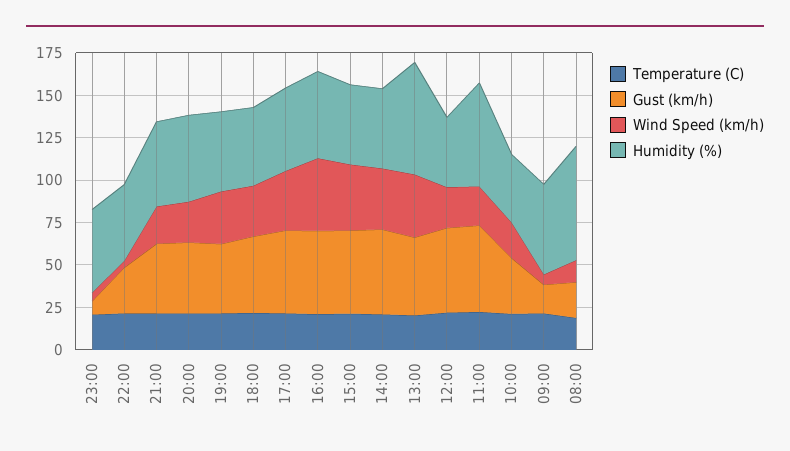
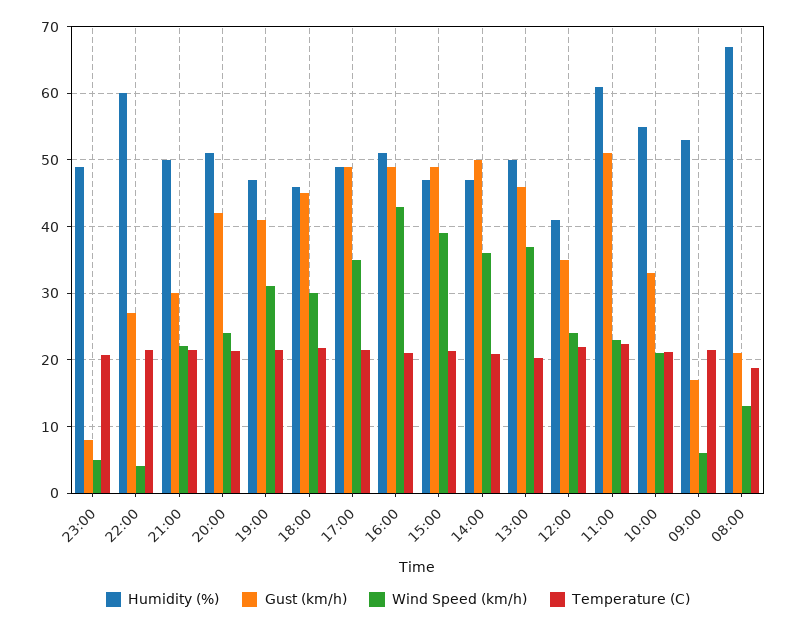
Humidity (%), 22:00: 45 -> 60
Gust (km/h), 21:00: 40 -> 30
Humidity (%), 13:00: 65 -> 50
Gust (km/h), 12:00: 50 -> 35
Humidity (%), 10:00: 40 -> 55

